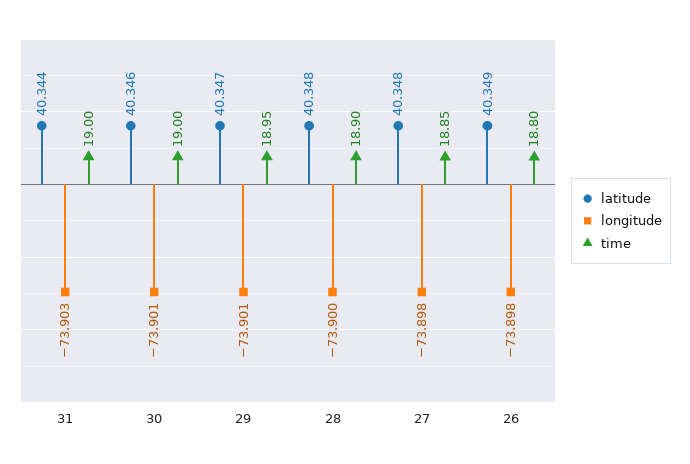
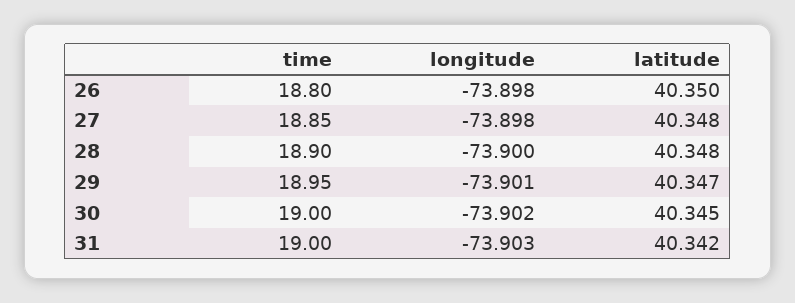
latitude, 31: 40.344 -> 40.342
latitude, 30: 40.346 -> 40.345
longitude, 30: -73.901 -> -73.902
latitude, 26: 40.349 -> 40.35

